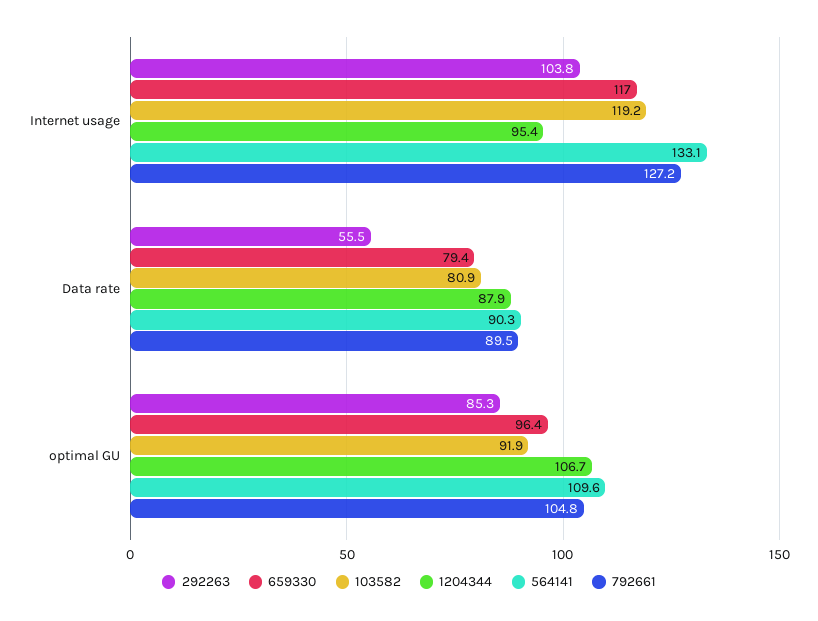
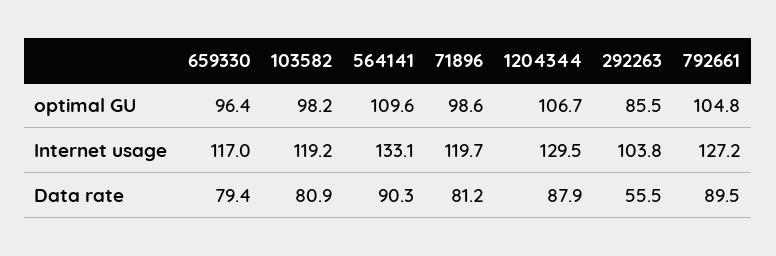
1204344, Internet usage: 95.4 -> 129.5
292263, optimal GU: 85.3 -> 85.5
103582, optimal GU: 91.9 -> 98.2
71896, optimal GU: none -> 98.6
71896, Internet usage: none -> 119.7
71896, Data rate: none -> 81.2

